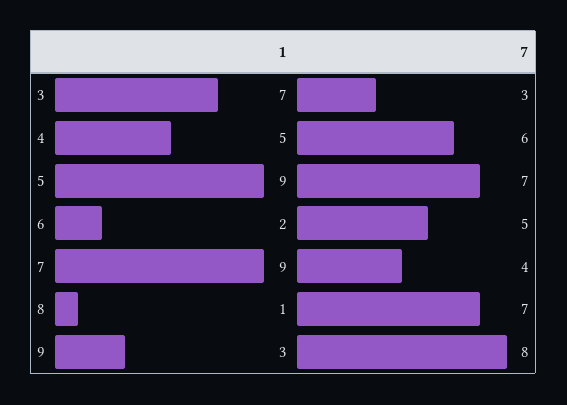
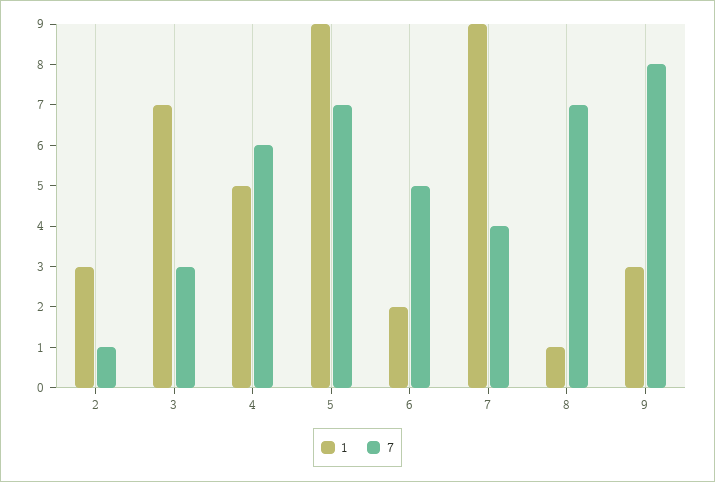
1, 2: none -> 3
7, 2: none -> 1

